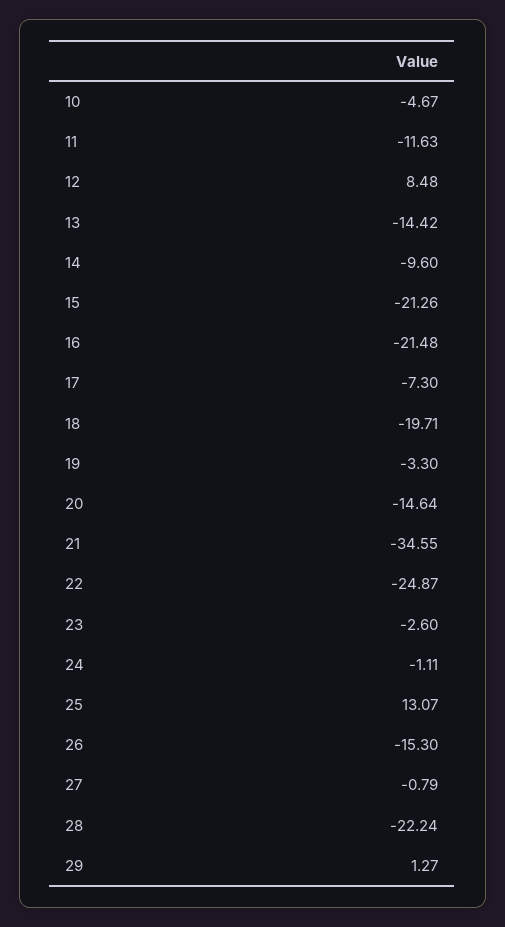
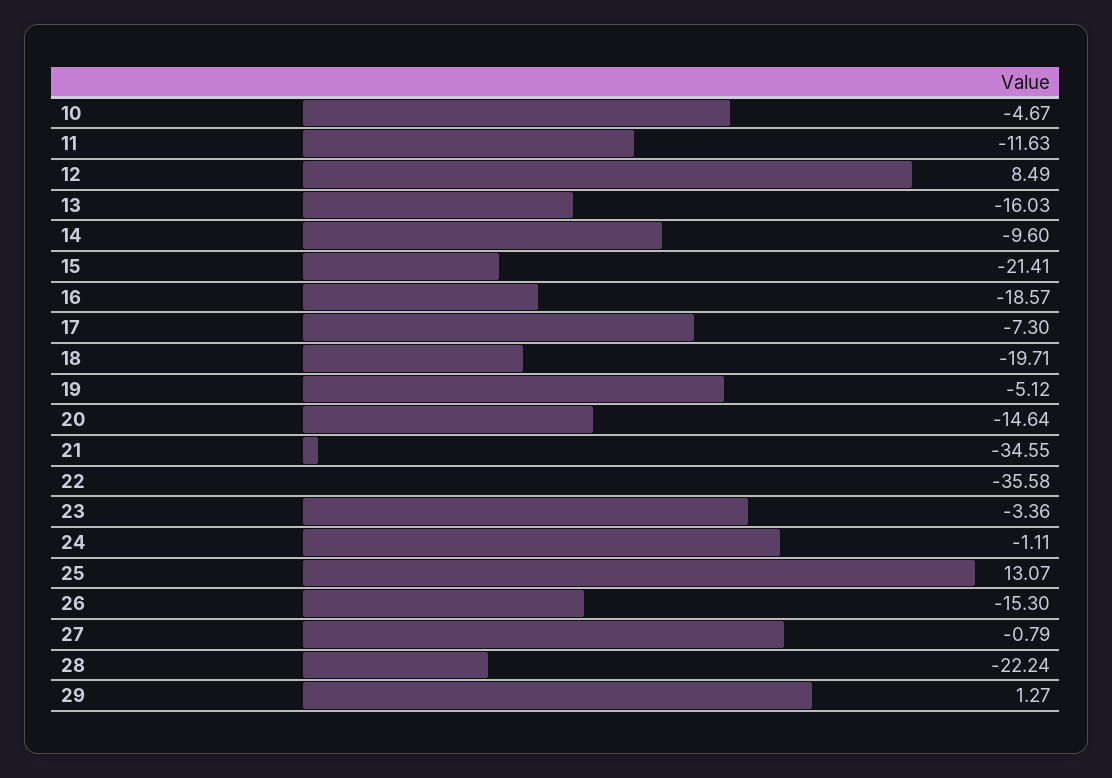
12: 8.48 -> 8.49
13: -14.42 -> -16.03
15: -21.26 -> -21.41
16: -21.48 -> -18.57
19: -3.3 -> -5.12
22: -24.87 -> -35.58
23: -2.6 -> -3.36

